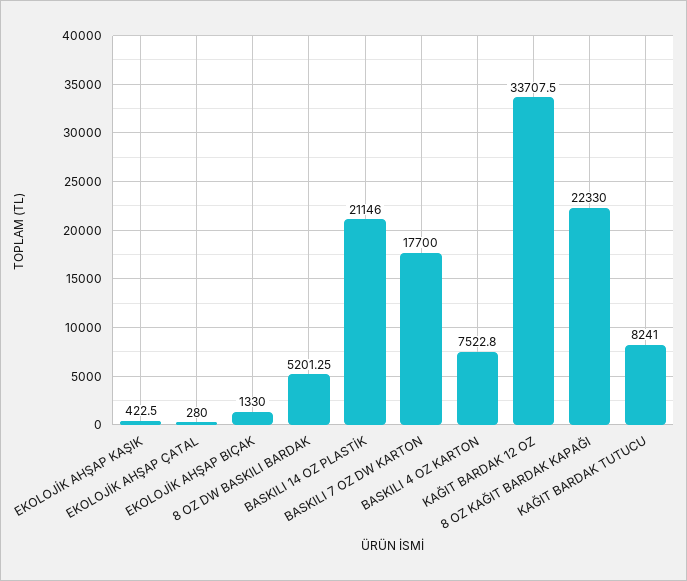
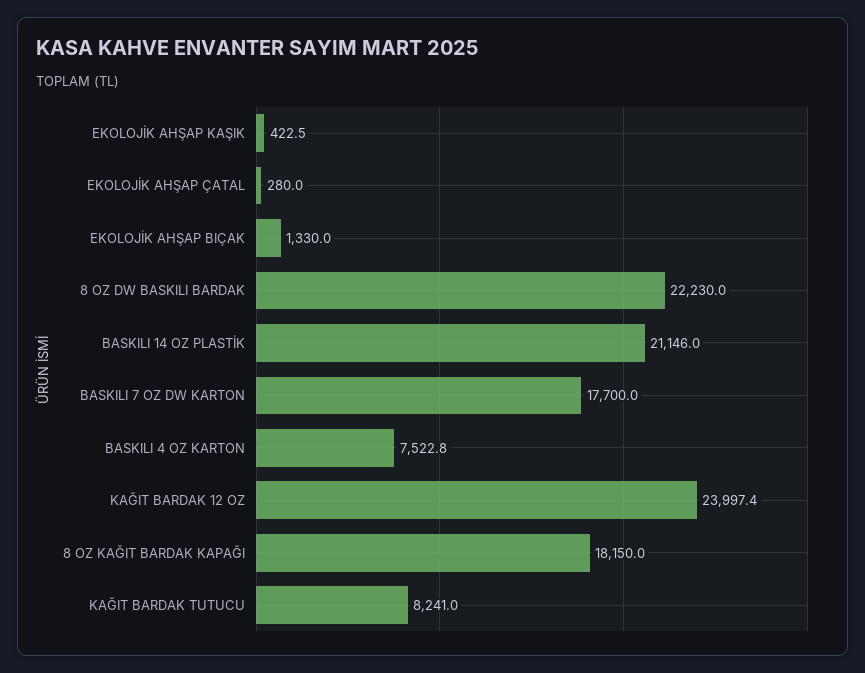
8 OZ DW BASKILI BARDAK: 5201.25 -> 22230
KAĞIT BARDAK 12 OZ: 33707.5 -> 23997.4
8 OZ KAĞIT BARDAK KAPAĞI: 22330 -> 18150

